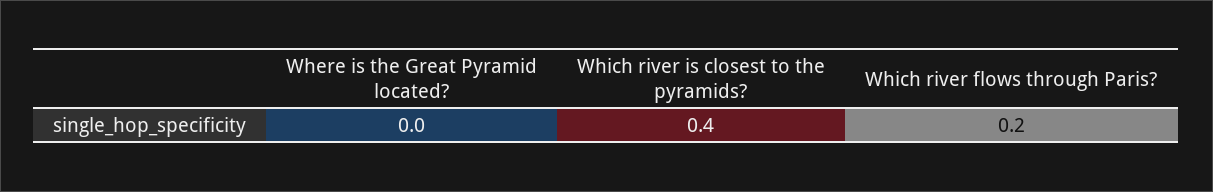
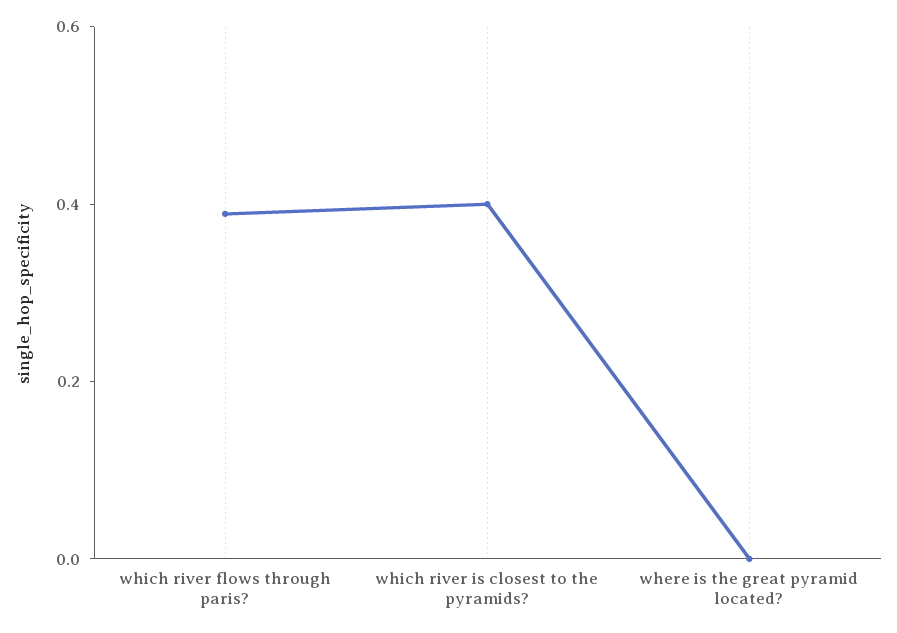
Which river flows through Paris?: 0.2 -> 0.4

